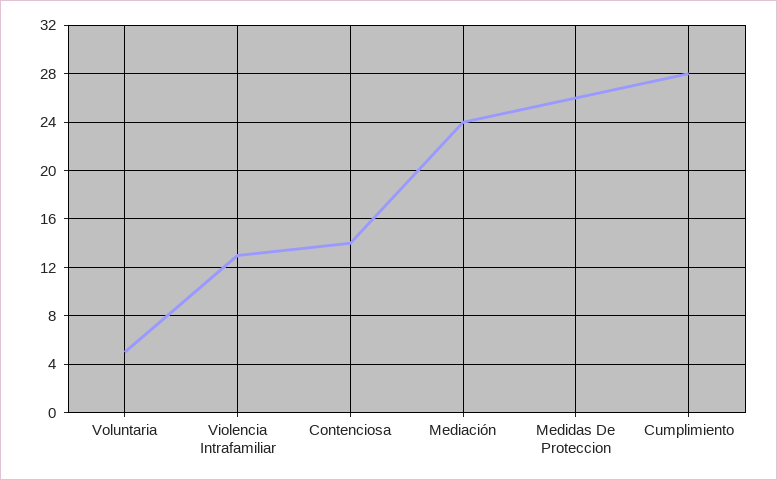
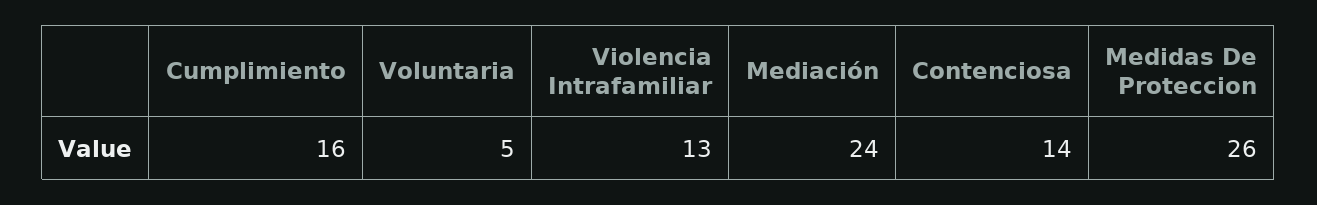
Cumplimiento: 28 -> 16

